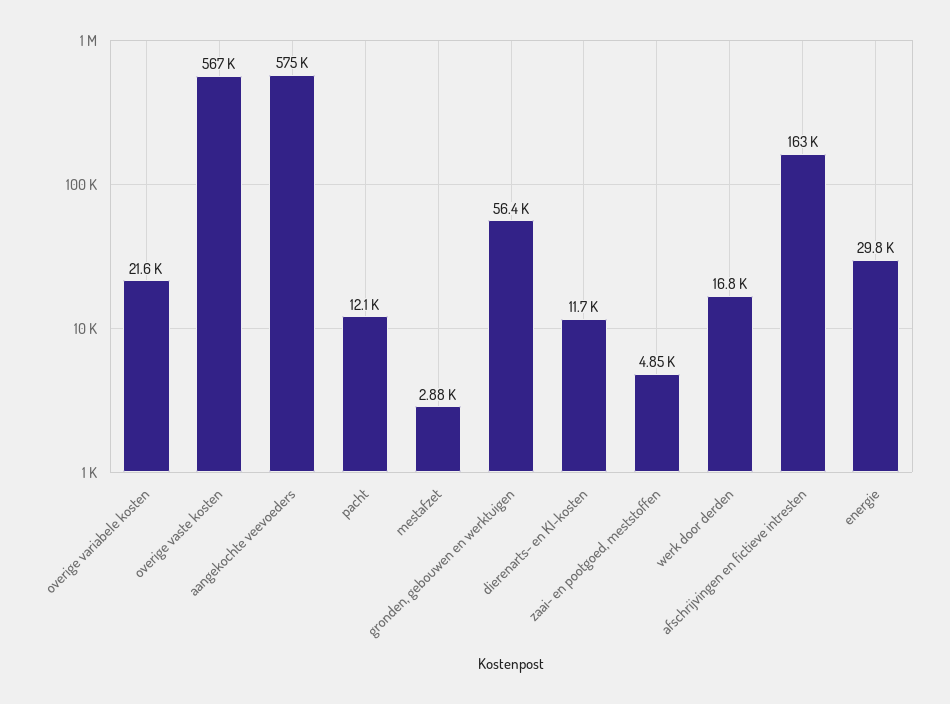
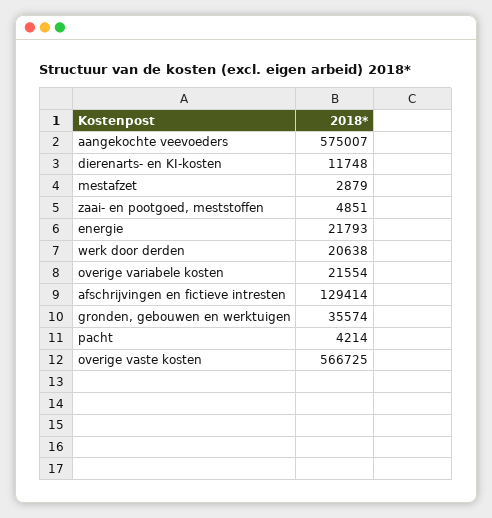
pacht: 12100 -> 4214
gronden, gebouwen en werktuigen: 56400 -> 35574
werk door derden: 16800 -> 20638
afschrijvingen en fictieve intresten: 163000 -> 129414
energie: 29800 -> 21793

